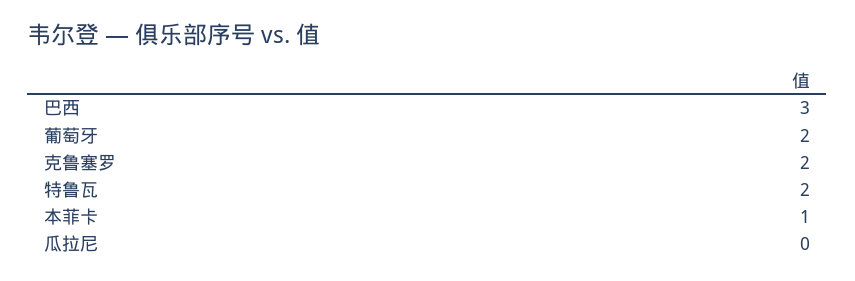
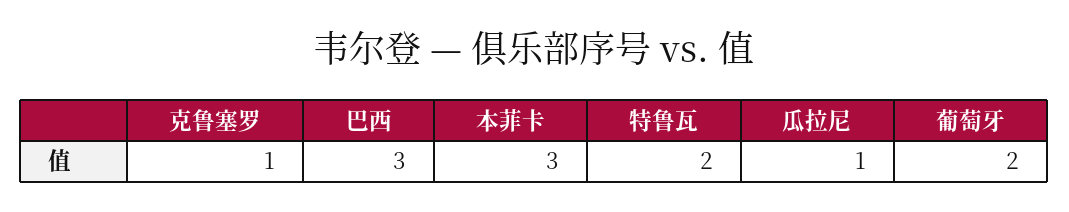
克鲁塞罗: 2 -> 1
本菲卡: 1 -> 3
瓜拉尼: 0 -> 1

